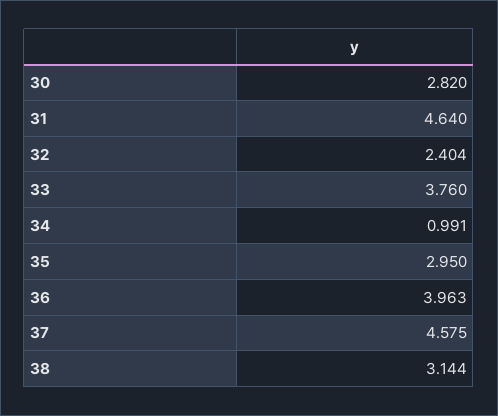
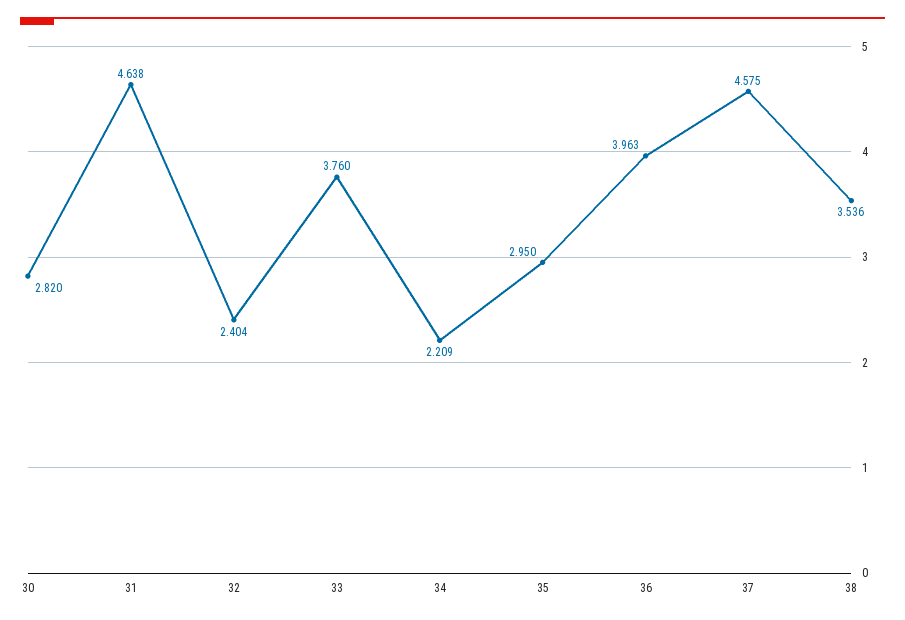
31: 4.64 -> 4.638
34: 0.991 -> 2.209
38: 3.144 -> 3.536

